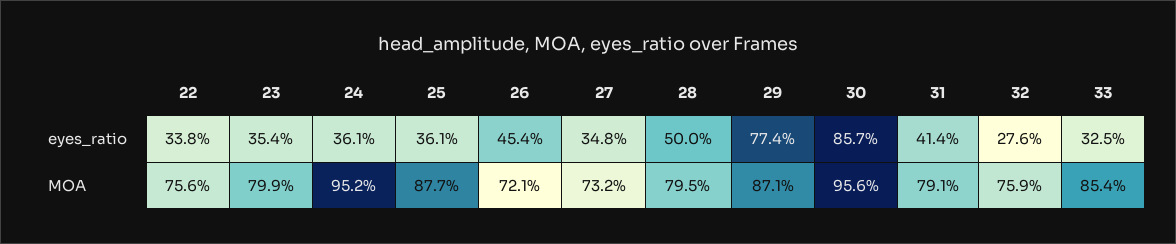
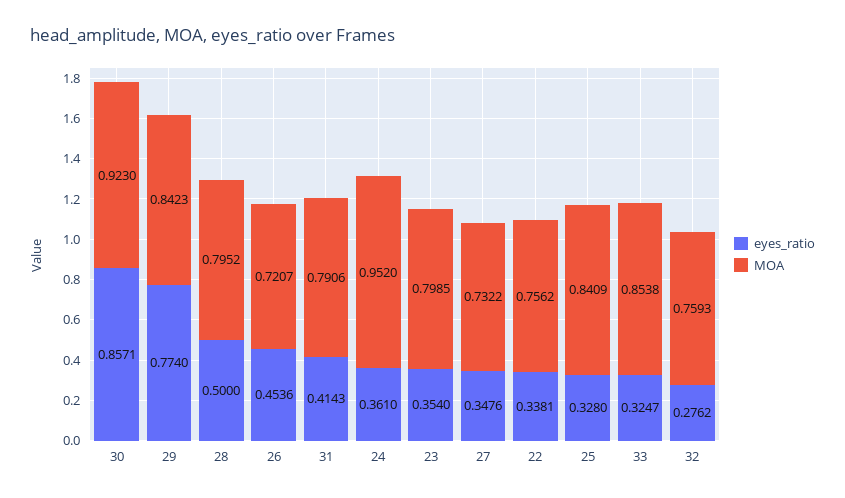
eyes_ratio, 25: 0.361 -> 0.328
MOA, 25: 0.877 -> 0.8409
MOA, 29: 0.871 -> 0.8423
MOA, 30: 0.956 -> 0.923

